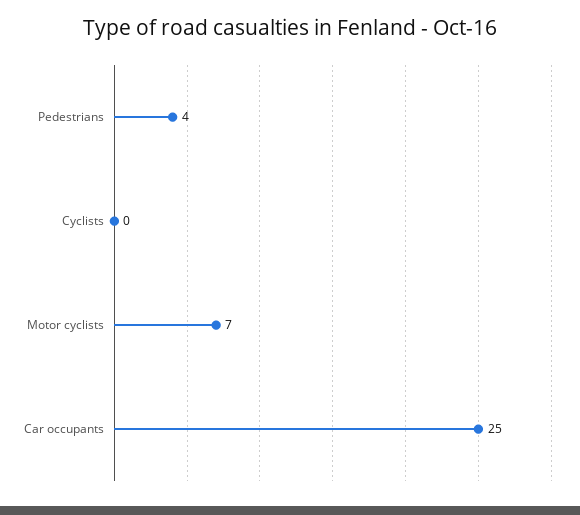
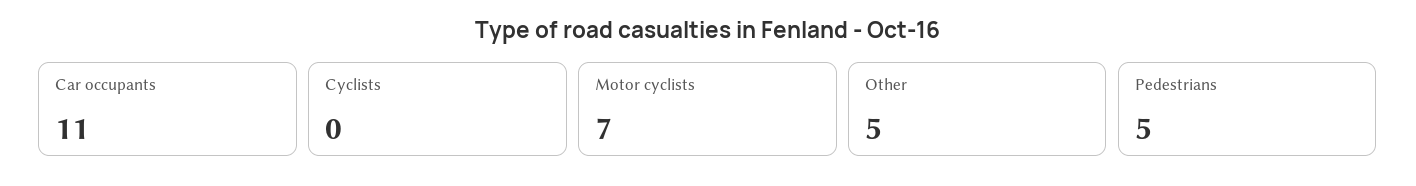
Pedestrians: 4 -> 5
Car occupants: 25 -> 11
Other: none -> 5

